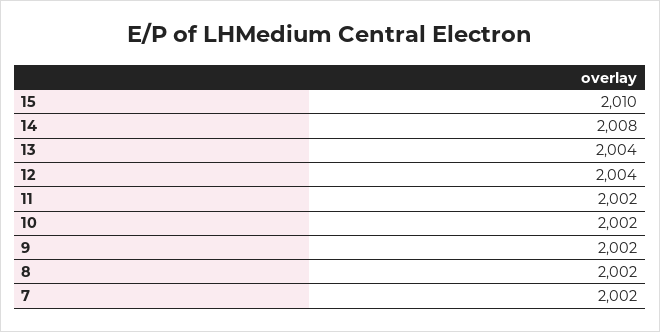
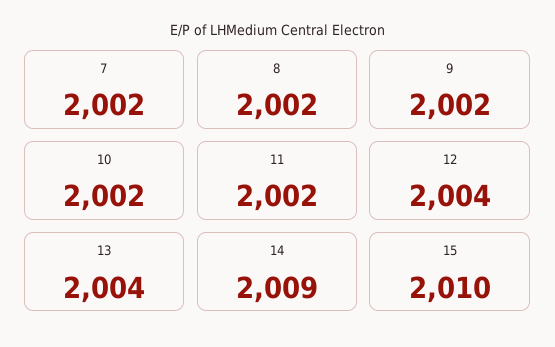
14: 2008 -> 2009

